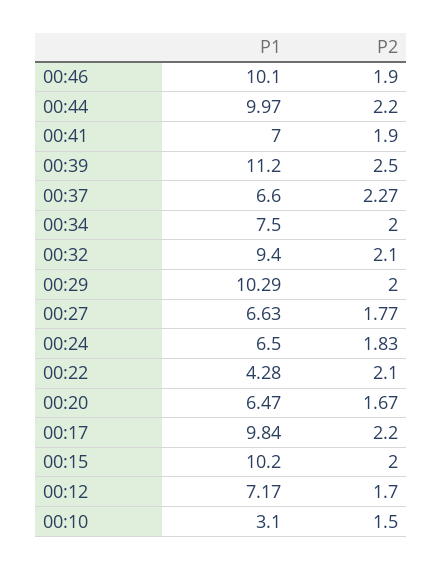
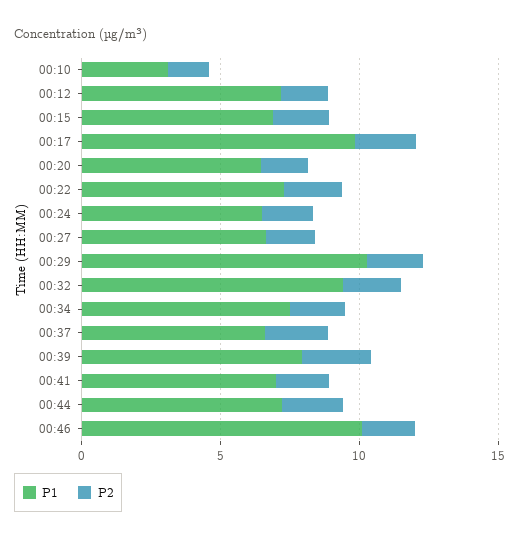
P1, 00:44: 9.97 -> 7
P1, 00:39: 11.2 -> 8
P1, 00:22: 4.28 -> 7
P1, 00:15: 10.2 -> 7

